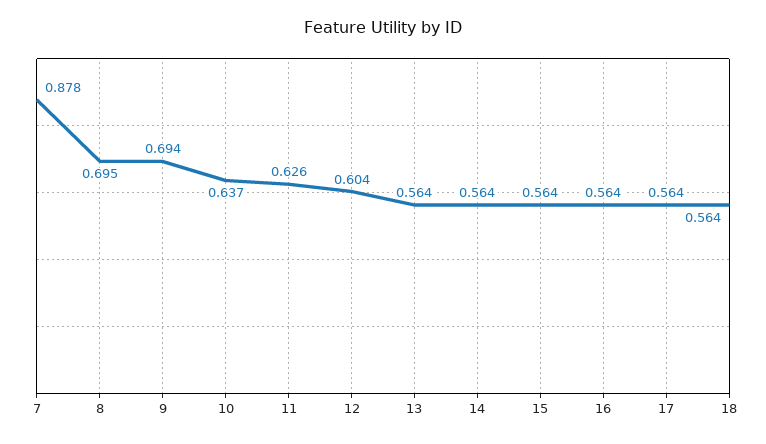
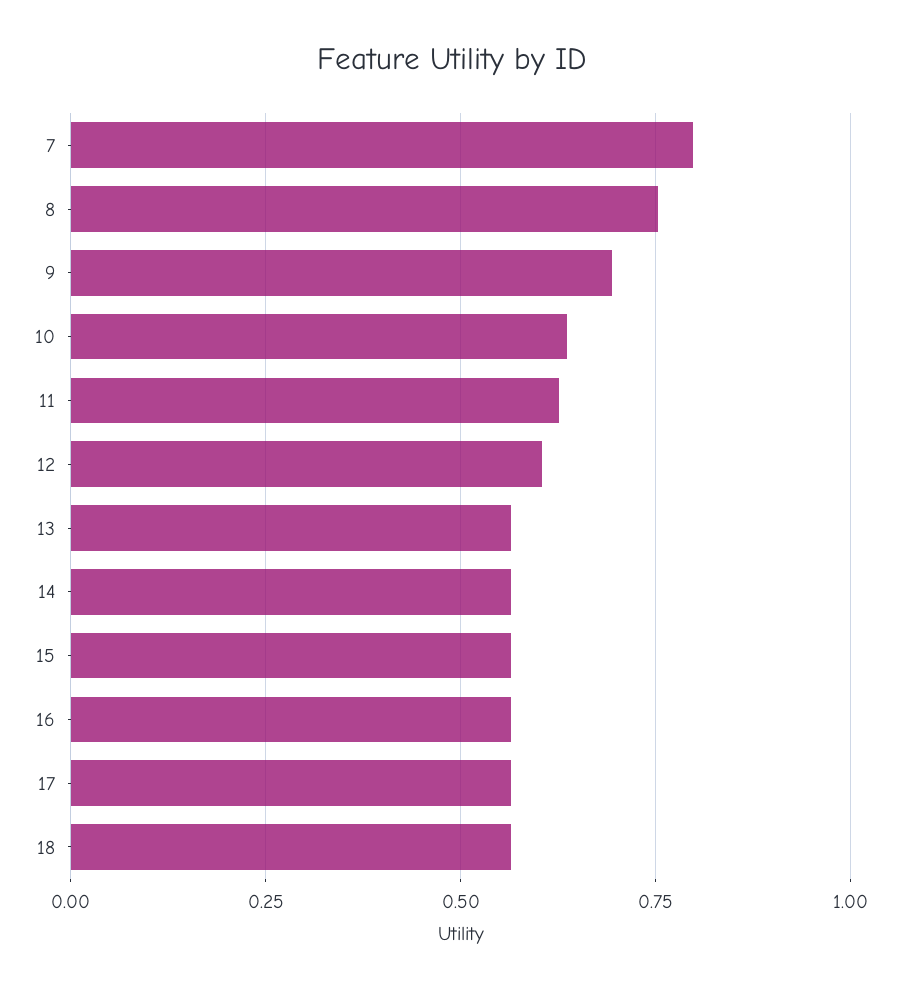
7: 0.878 -> 0.8
8: 0.695 -> 0.75

